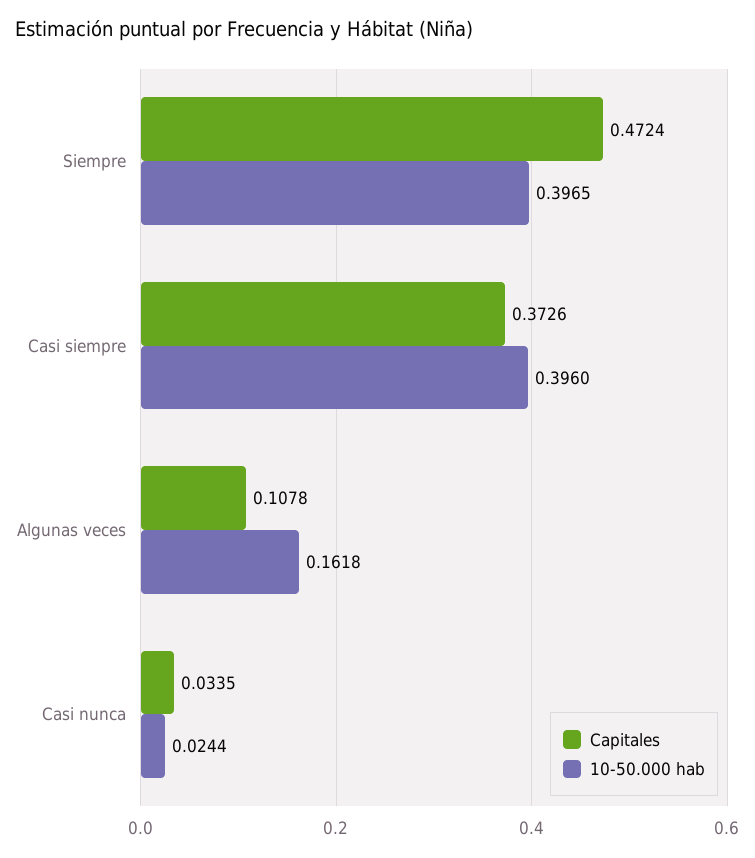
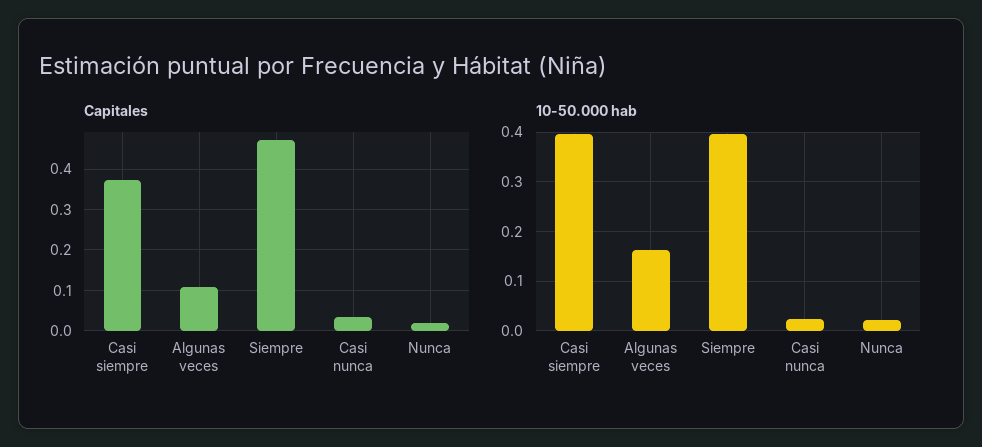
Capitales, Nunca: none -> 0.02
10-50.000 hab, Nunca: none -> 0.02

